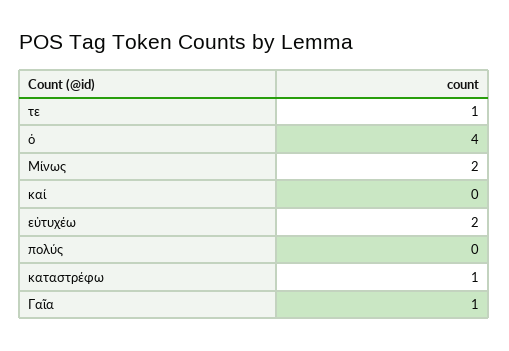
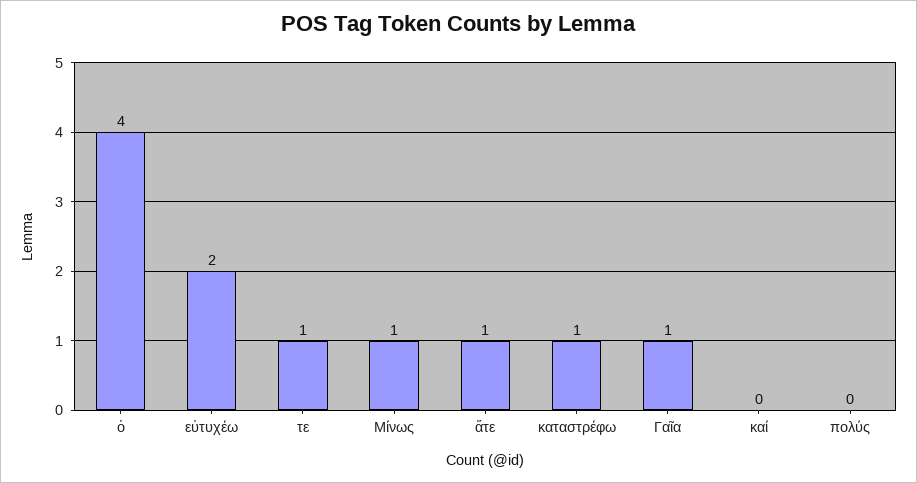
Μίνως: 2 -> 1
ἅτε: none -> 1

